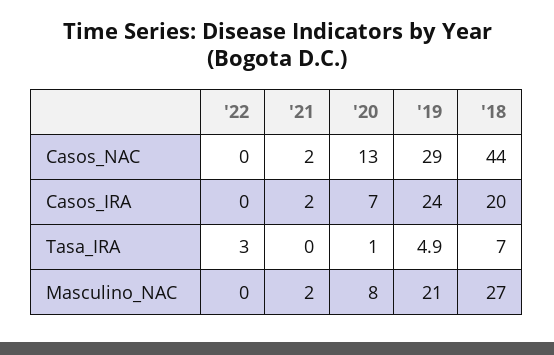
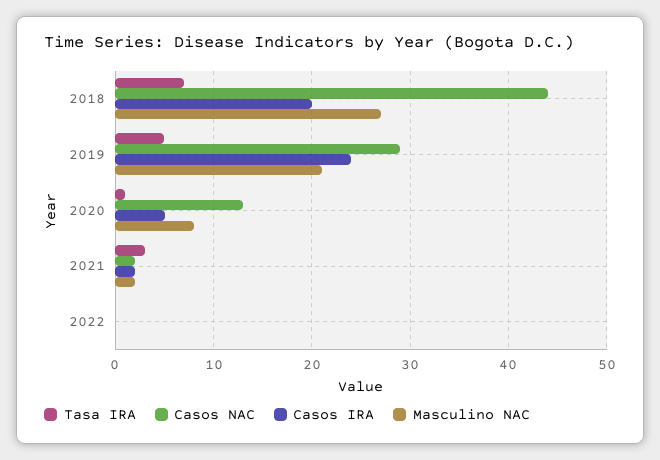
Casos_IRA, '20: 7 -> 5
Tasa_IRA, '22: 3 -> 0
Tasa_IRA, '21: 0 -> 3

